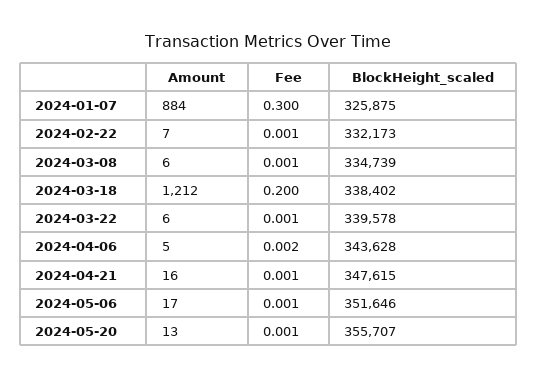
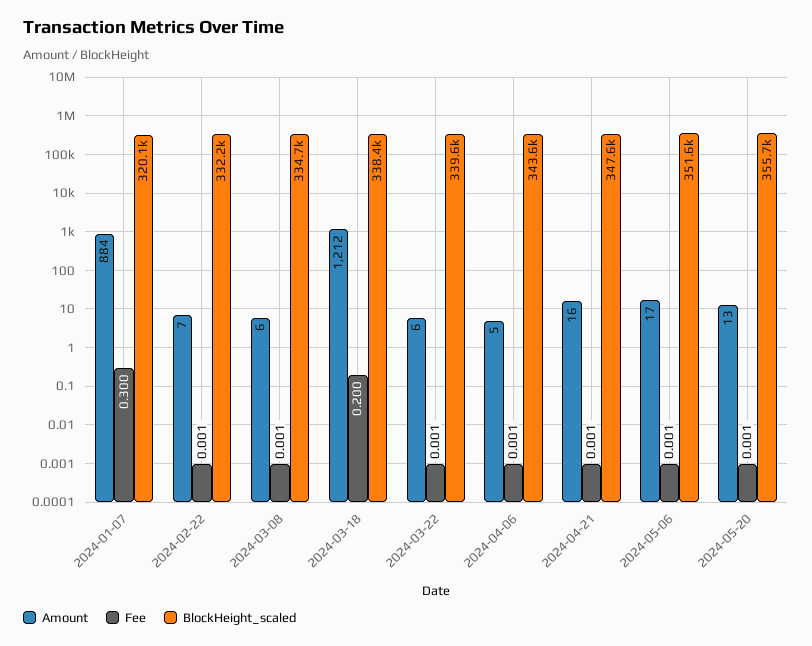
BlockHeight_scaled, 2024-01-07: 325875 -> 320100
Fee, 2024-04-06: 0.002 -> 0.001

